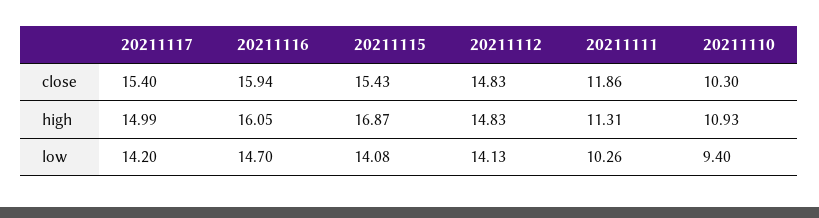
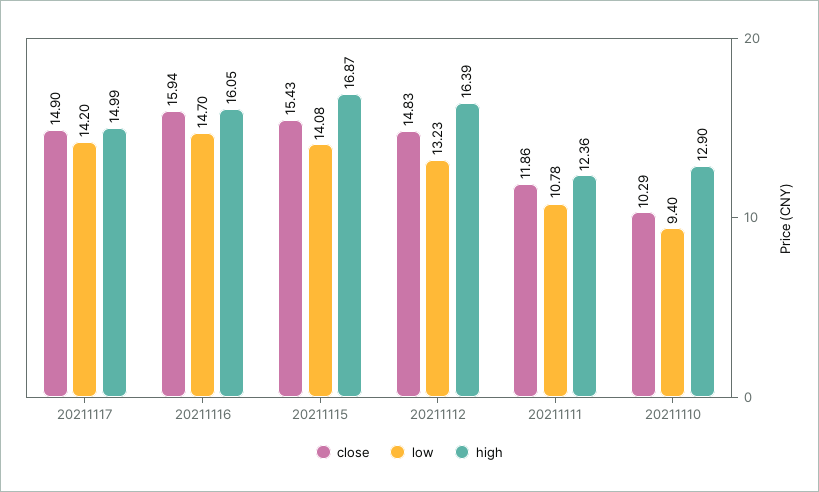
close, 20211117: 15.4 -> 14.9
close, 20211110: 10.3 -> 10.29
high, 20211112: 14.83 -> 16.39
high, 20211111: 11.31 -> 12.36
high, 20211110: 10.93 -> 12.9
low, 20211112: 14.13 -> 13.23
low, 20211111: 10.26 -> 10.78

